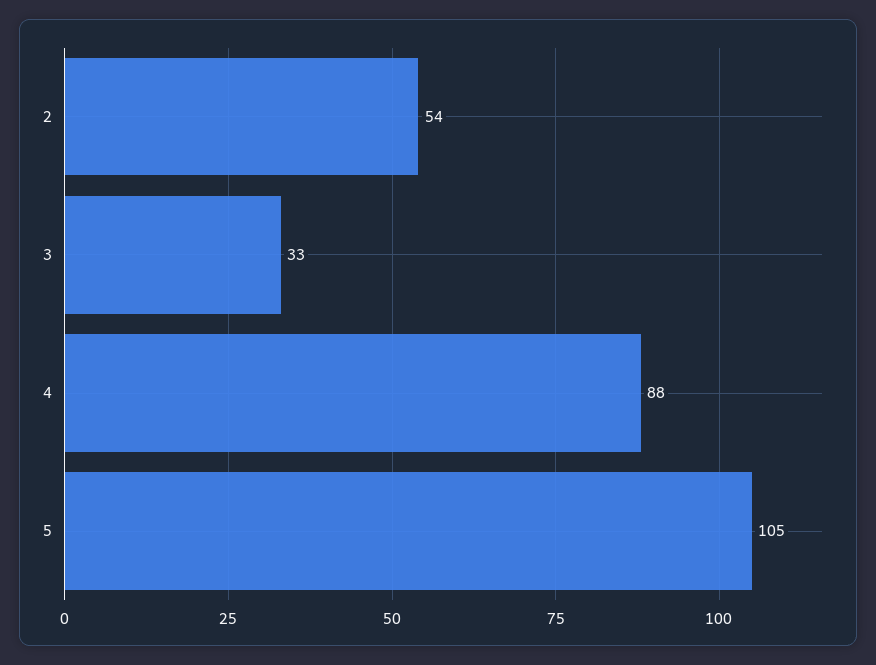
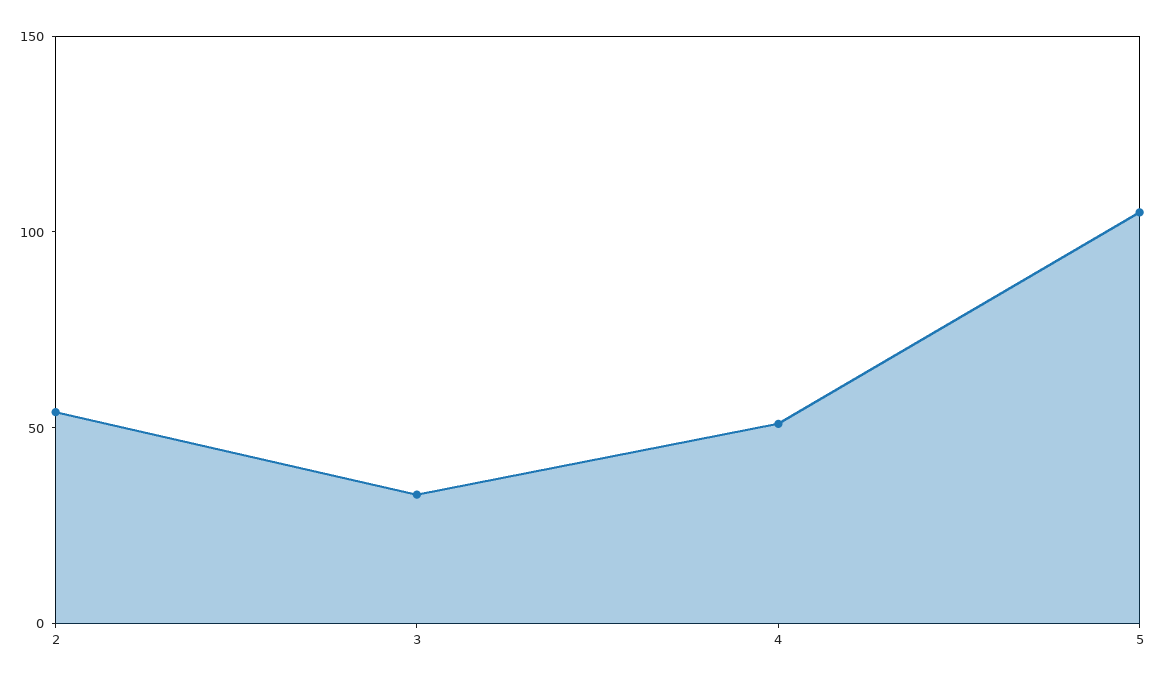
4: 88 -> 50

